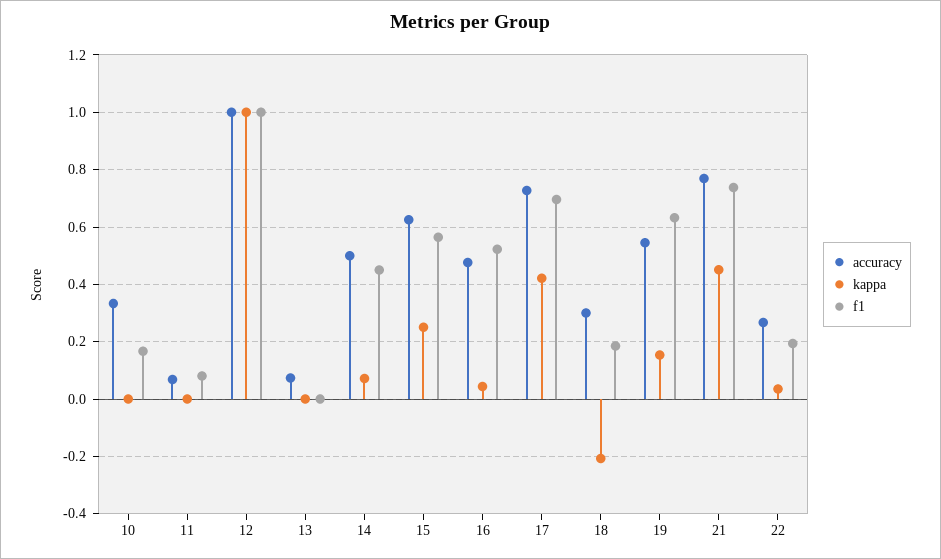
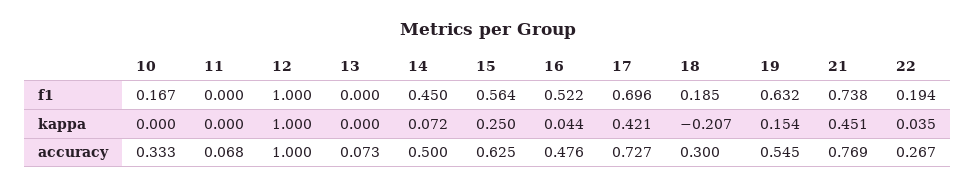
f1, 11: 0.075 -> 0

